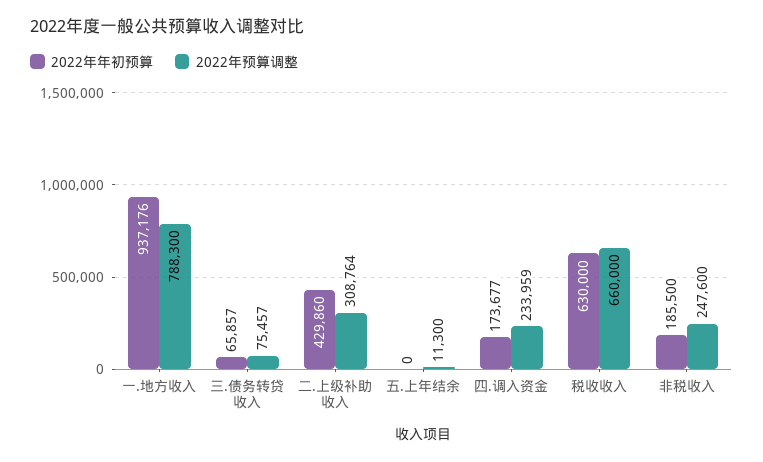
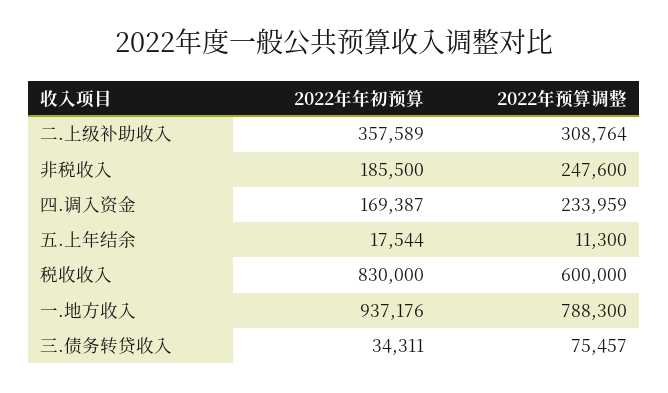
2022年年初预算, 三.债务转贷收入: 65857 -> 34311
2022年年初预算, 二.上级补助收入: 429860 -> 357589
2022年年初预算, 五.上年结余: 0 -> 17544
2022年年初预算, 四.调入资金: 173677 -> 169387
2022年年初预算, 税收收入: 630000 -> 830000
2022年预算调整, 税收收入: 660000 -> 600000

